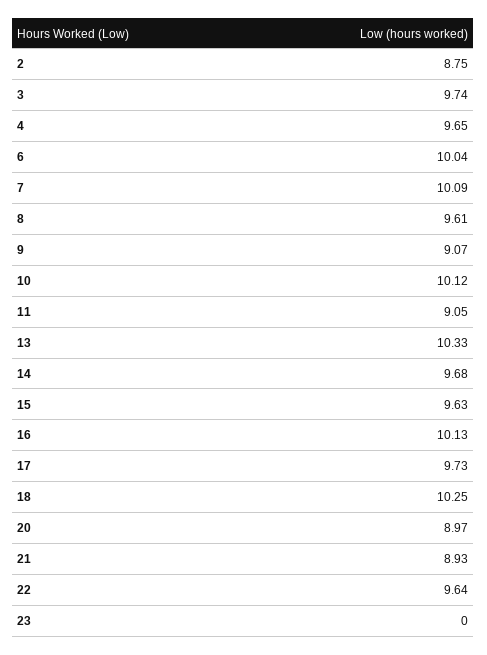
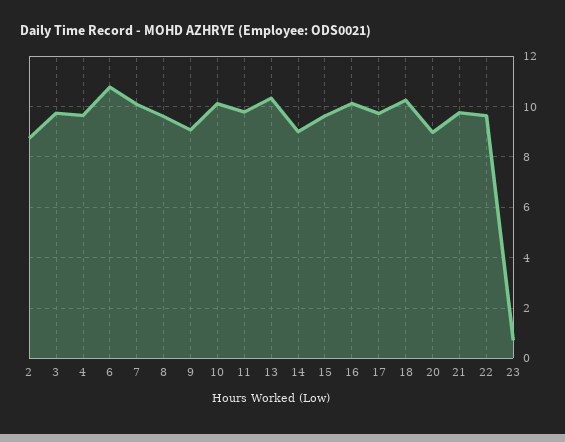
6: 10.04 -> 10.75
11: 9.05 -> 9.75
14: 9.68 -> 9
21: 8.93 -> 9.75
23: 0 -> 0.75

